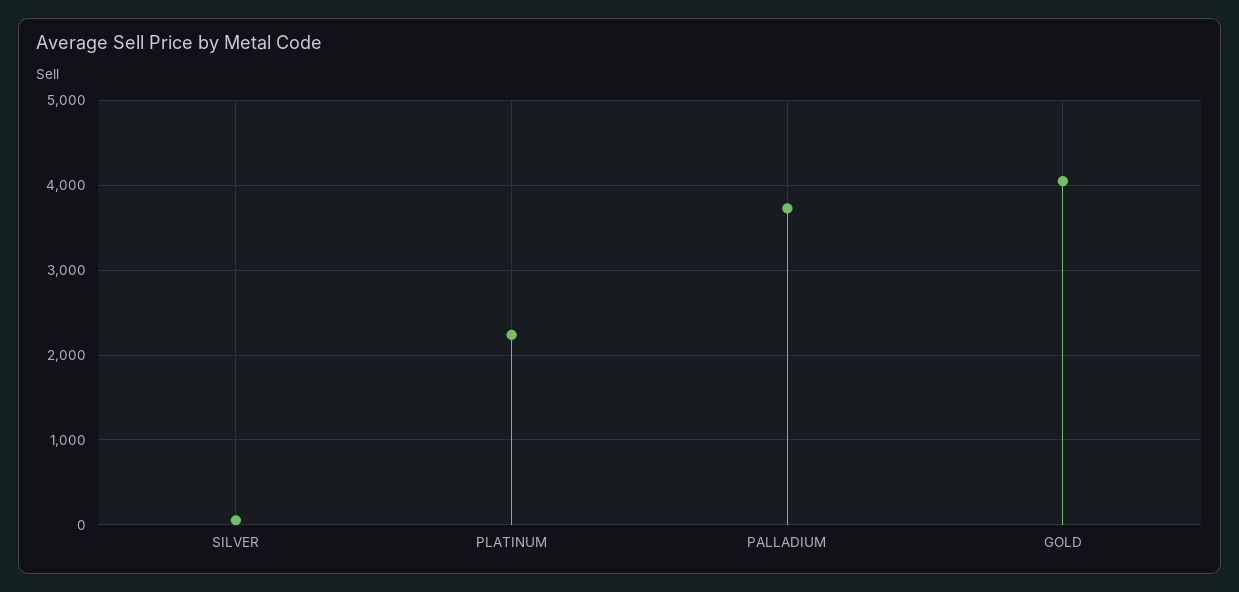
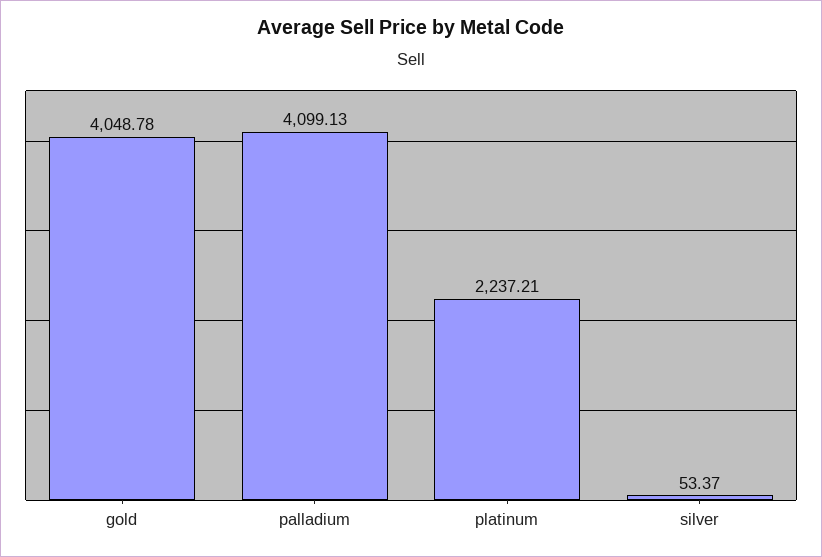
PALLADIUM: 3700 -> 4099.13

